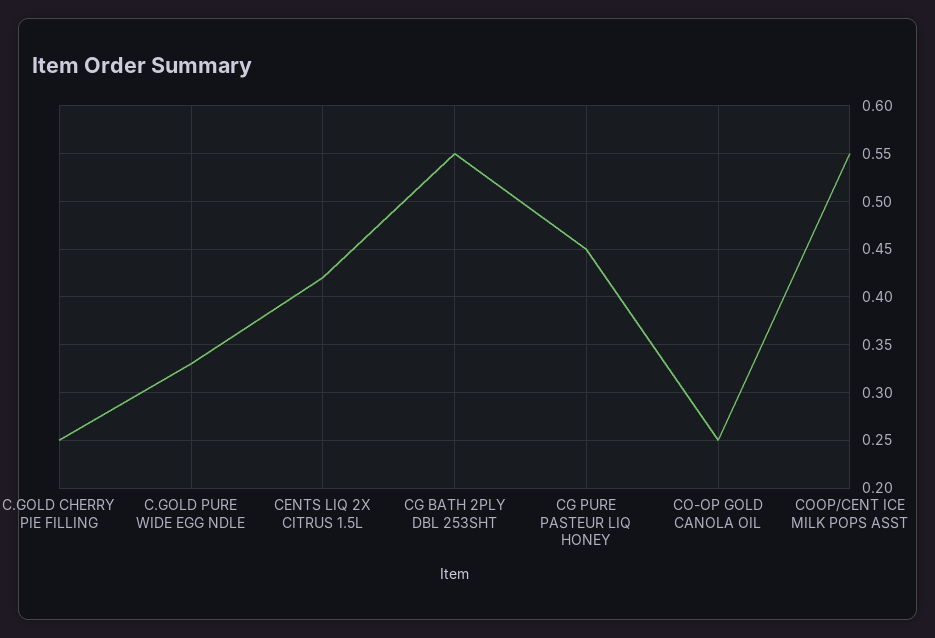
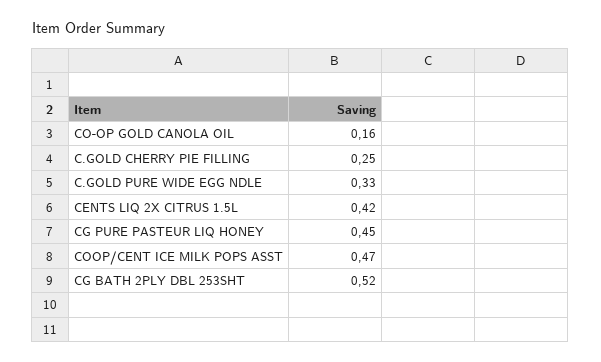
CG BATH 2PLY DBL 253SHT: 0.55 -> 0.52
CO-OP GOLD CANOLA OIL: 0.25 -> 0.16
COOP/CENT ICE MILK POPS ASST: 0.55 -> 0.47

